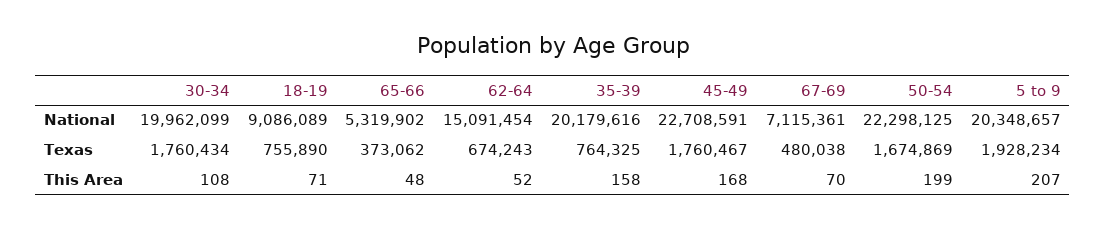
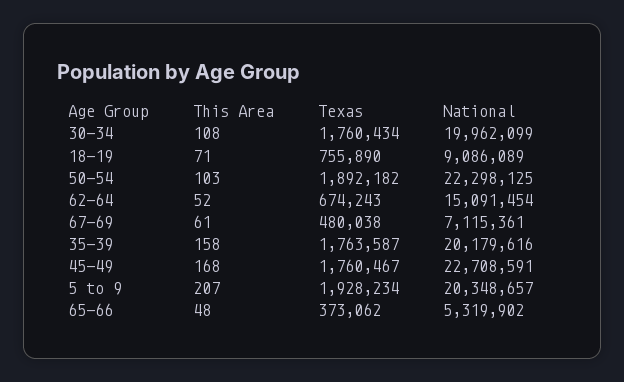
35-39, Texas: 764325 -> 1763587
50-54, Texas: 1674869 -> 1892182
67-69, This Area: 70 -> 61
50-54, This Area: 199 -> 103

